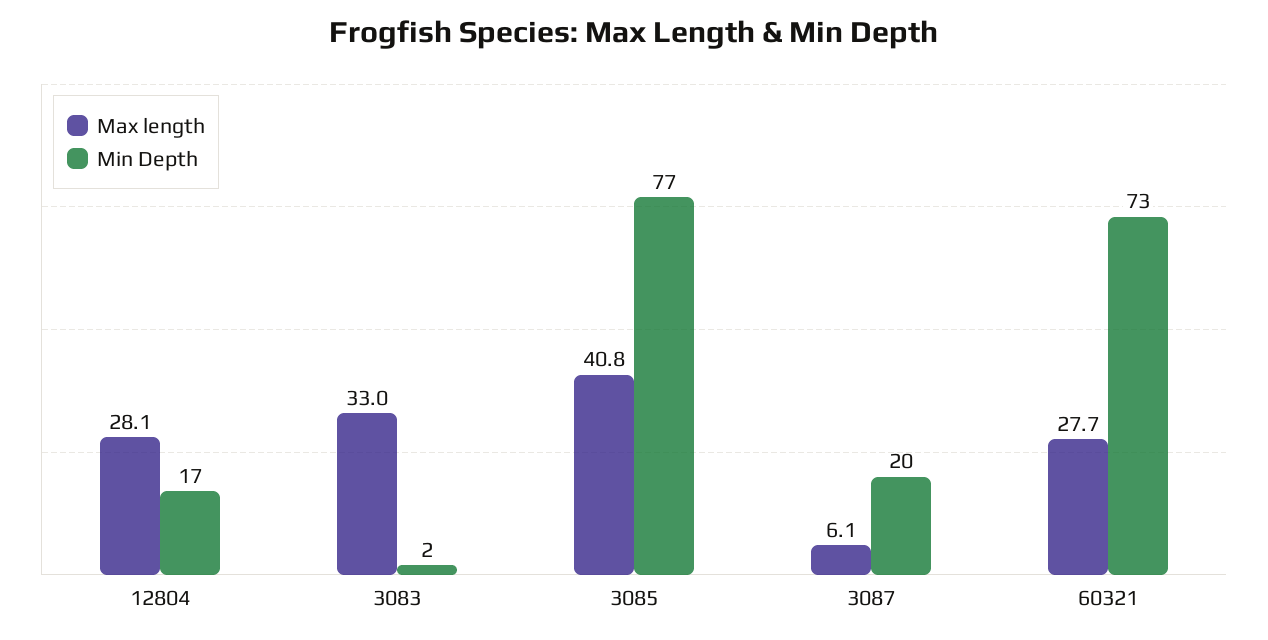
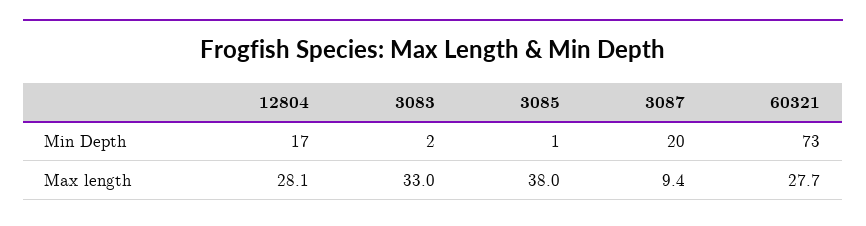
Max length, 3085: 40.8 -> 38
Min Depth, 3085: 77 -> 1
Max length, 3087: 6.1 -> 9.4

